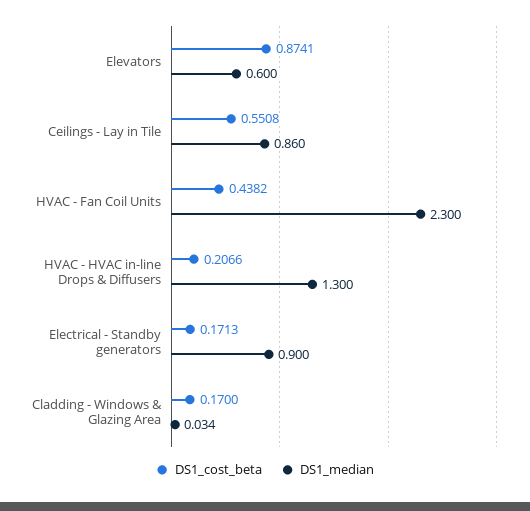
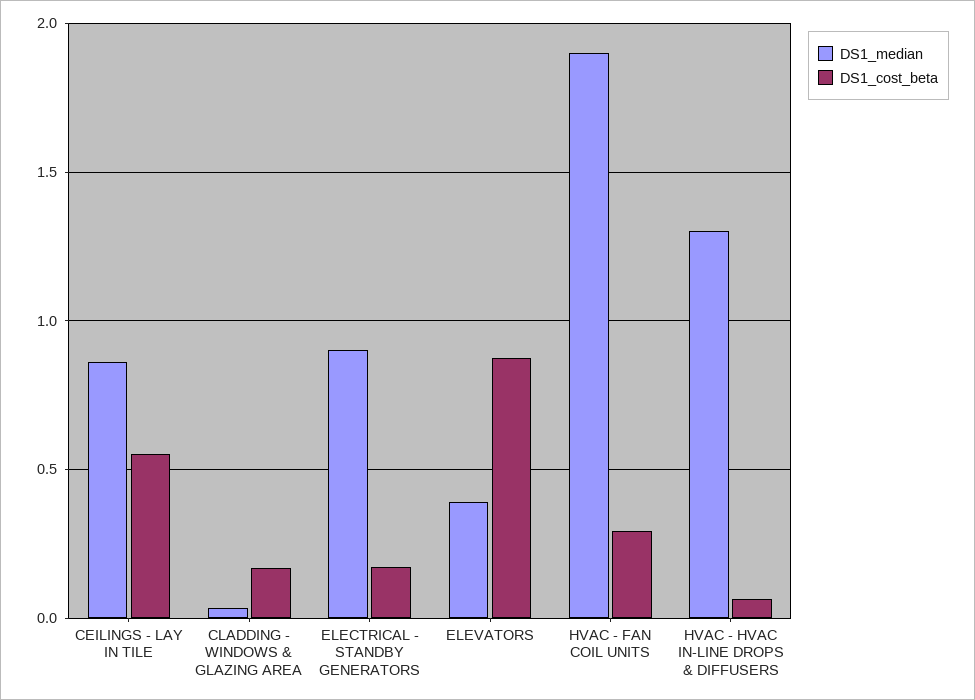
DS1_median, Elevators: 0.6 -> 0.4
DS1_cost_beta, HVAC - Fan Coil Units: 0.4382 -> 0.3
DS1_median, HVAC - Fan Coil Units: 2.3 -> 1.9
DS1_cost_beta, HVAC - HVAC in-line Drops & Diffusers: 0.2066 -> 0.05

